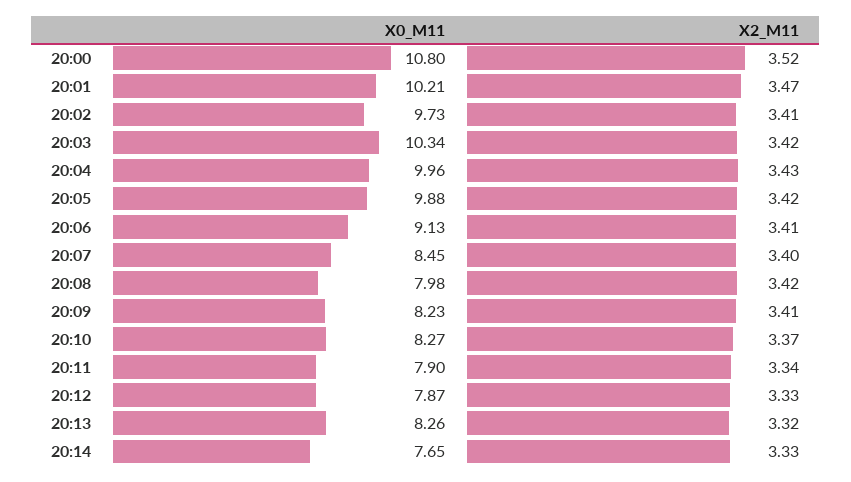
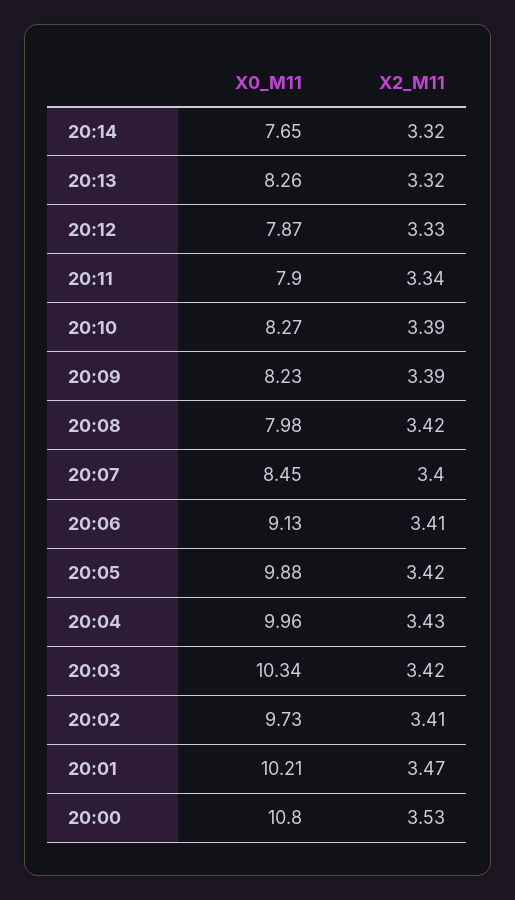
X2_M11, 20:00: 3.52 -> 3.53
X2_M11, 20:09: 3.41 -> 3.39
X2_M11, 20:10: 3.37 -> 3.39
X2_M11, 20:14: 3.33 -> 3.32

